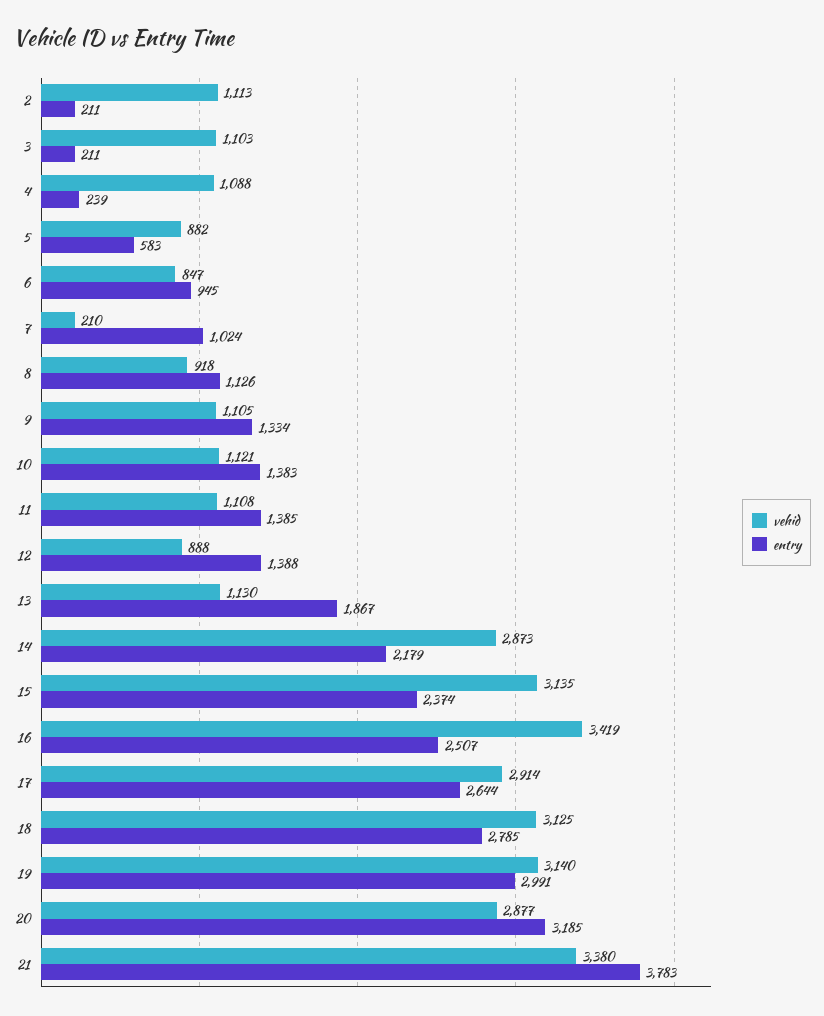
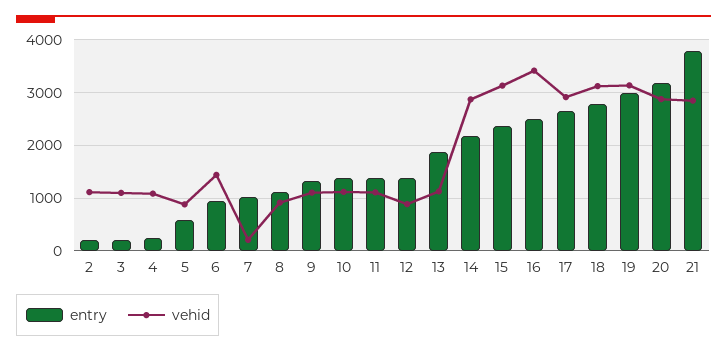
vehid, 6: 847 -> 1400
vehid, 21: 3380 -> 2800

